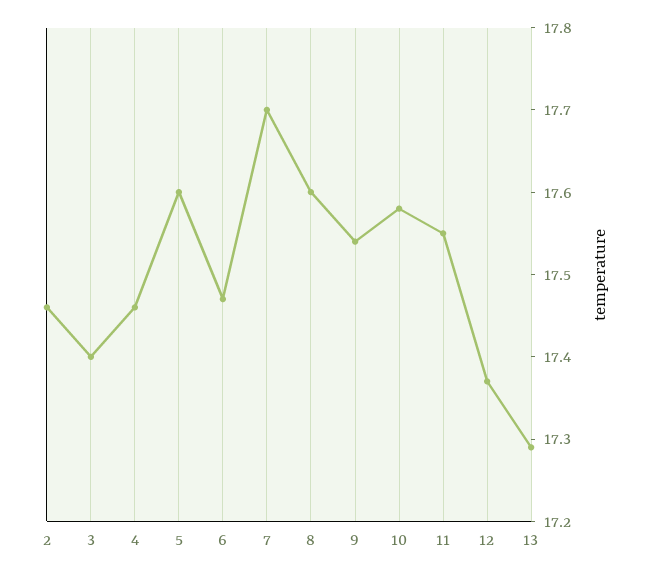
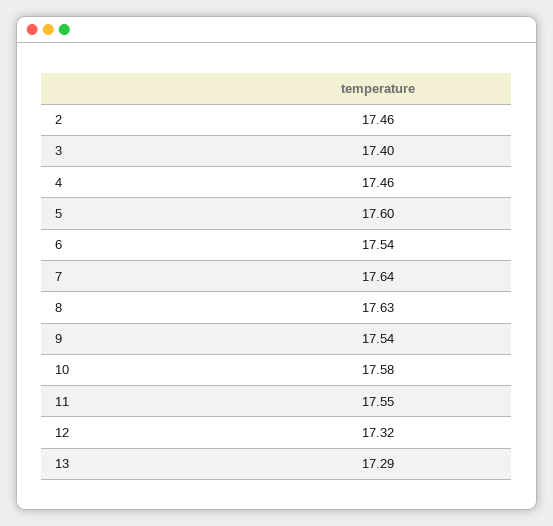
6: 17.47 -> 17.54
7: 17.7 -> 17.64
8: 17.6 -> 17.63
12: 17.37 -> 17.32

